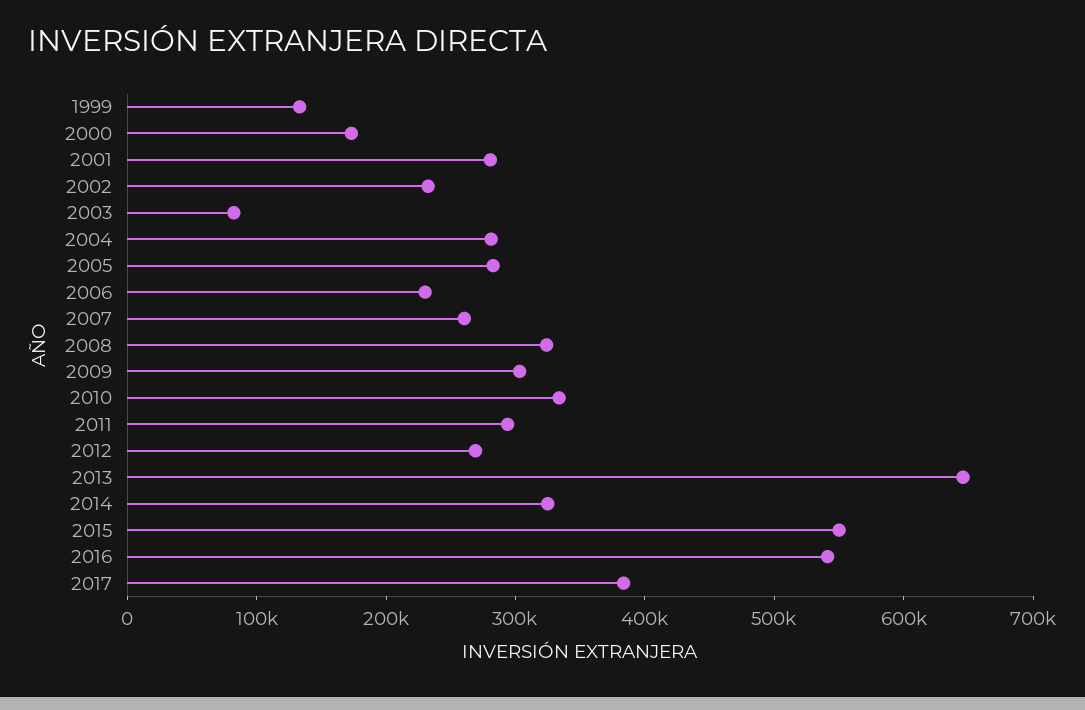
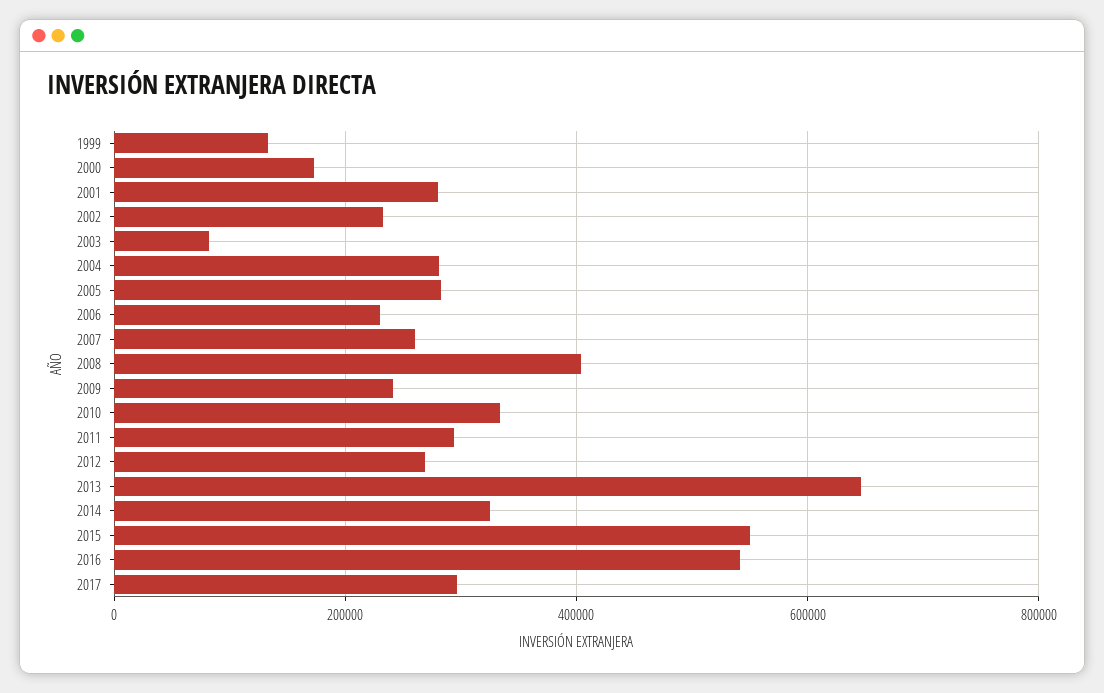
2008: 320000 -> 400000
2009: 300000 -> 240000
2017: 380000 -> 300000

